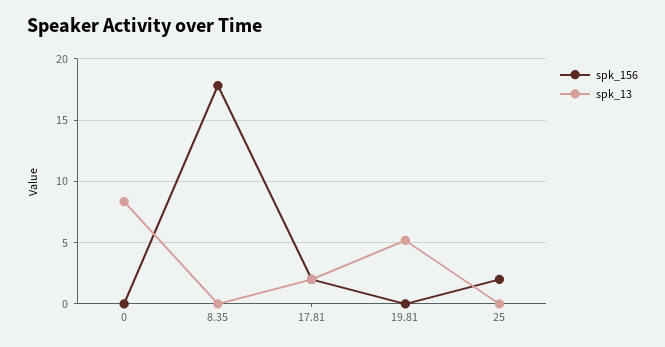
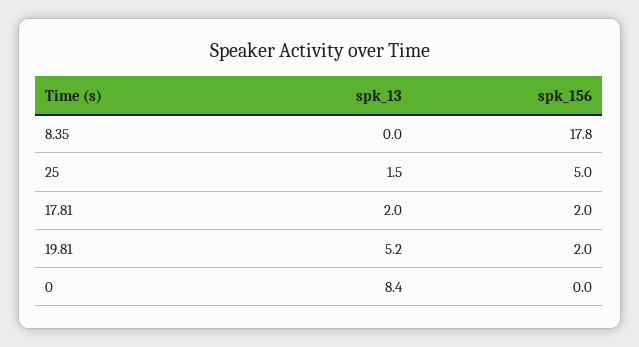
spk_156, 19.81: 0 -> 2
spk_156, 25: 2 -> 5
spk_13, 25: 0 -> 1.5

